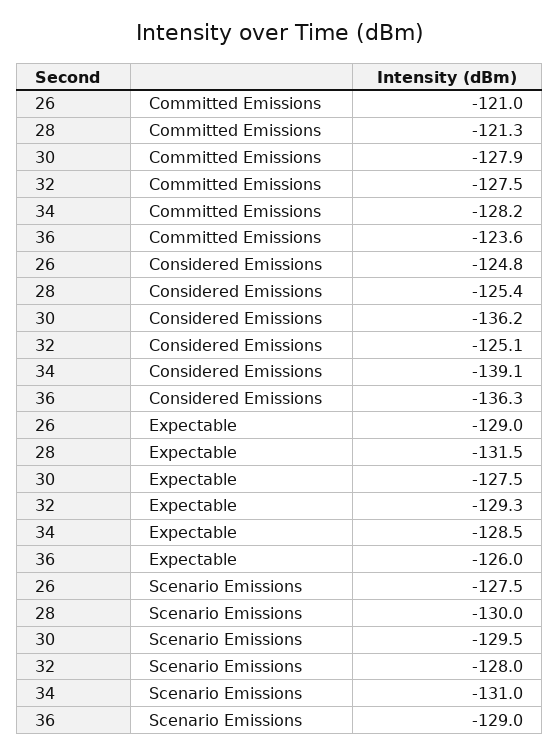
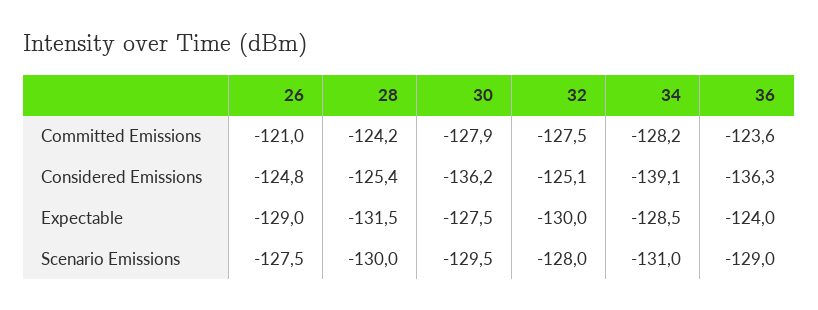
28, Committed Emissions: -121.3 -> -124.2
32, Expectable: -129.3 -> -130
36, Expectable: -126 -> -124

